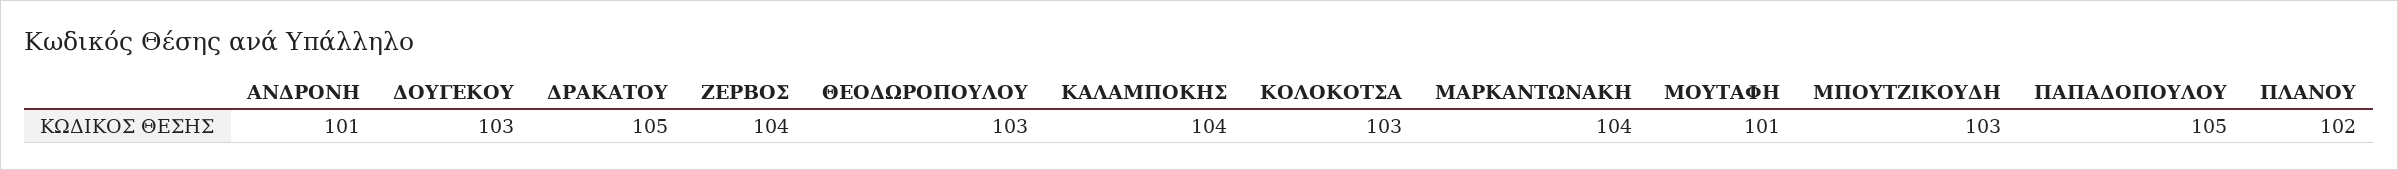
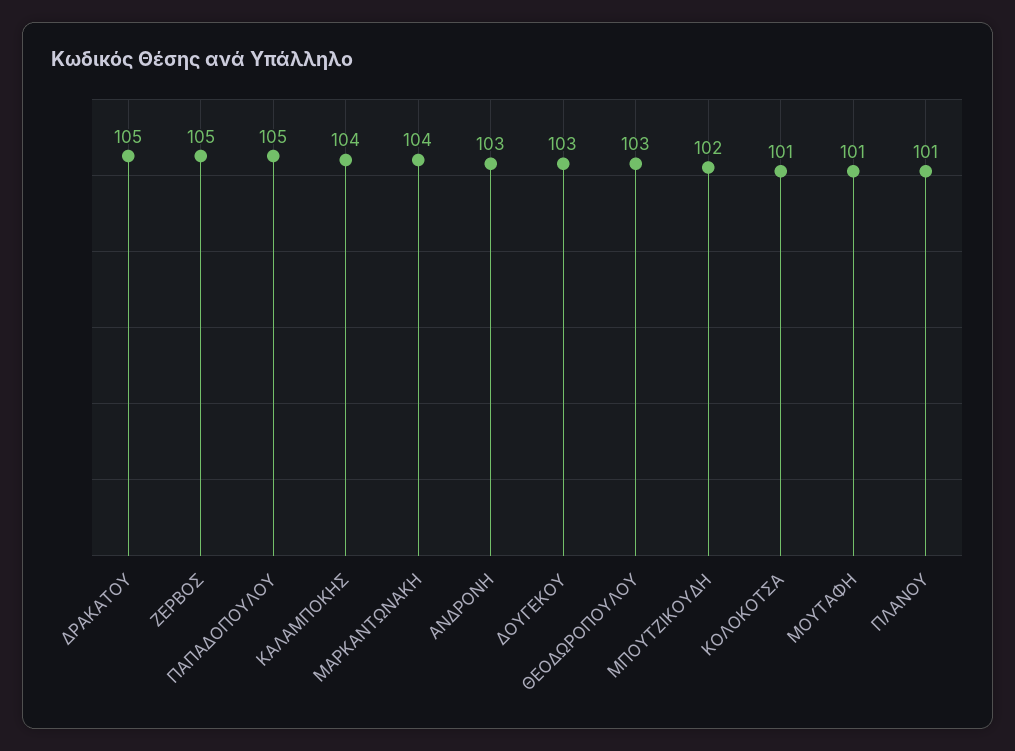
ΑΝΔΡΟΝΗ: 101 -> 103
ΖΕΡΒΟΣ: 104 -> 105
ΚΟΛΟΚΟΤΣΑ: 103 -> 101
ΜΠΟΥΤΖΙΚΟΥΔΗ: 103 -> 102
ΠΛΑΝΟΥ: 102 -> 101

